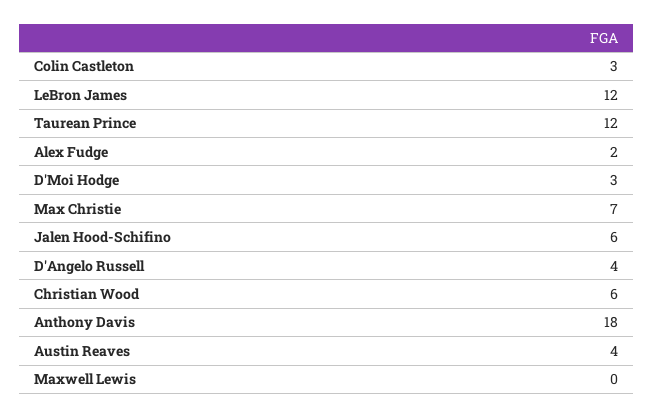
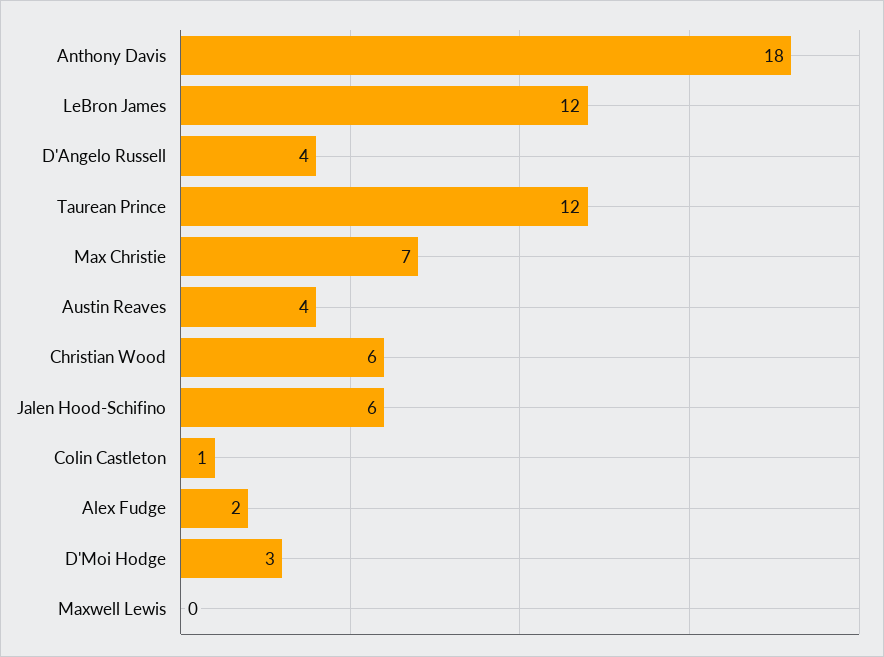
Colin Castleton: 3 -> 1

